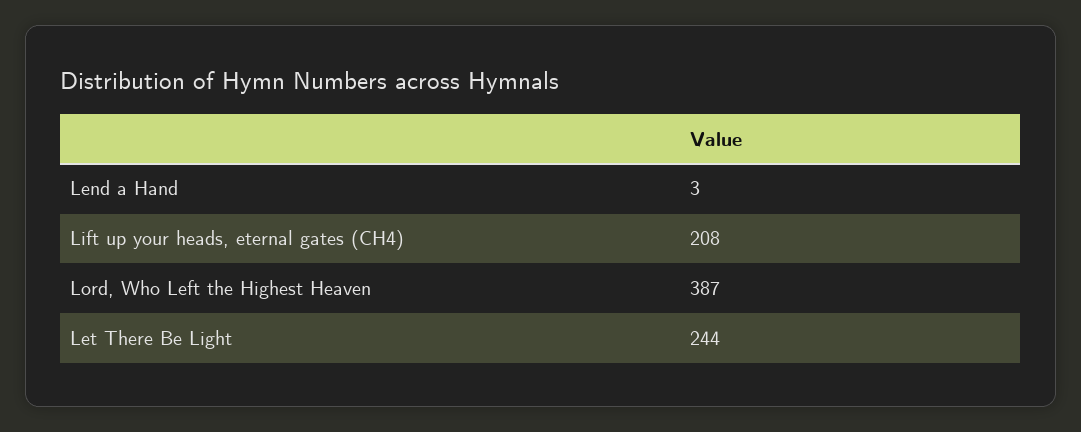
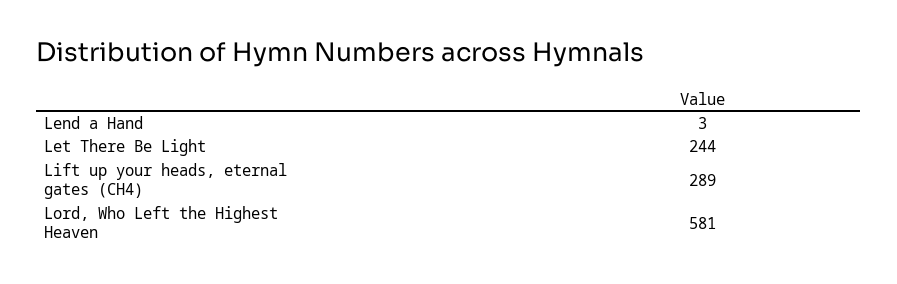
Lift up your heads, eternal gates (CH4): 208 -> 289
Lord, Who Left the Highest Heaven: 387 -> 581

